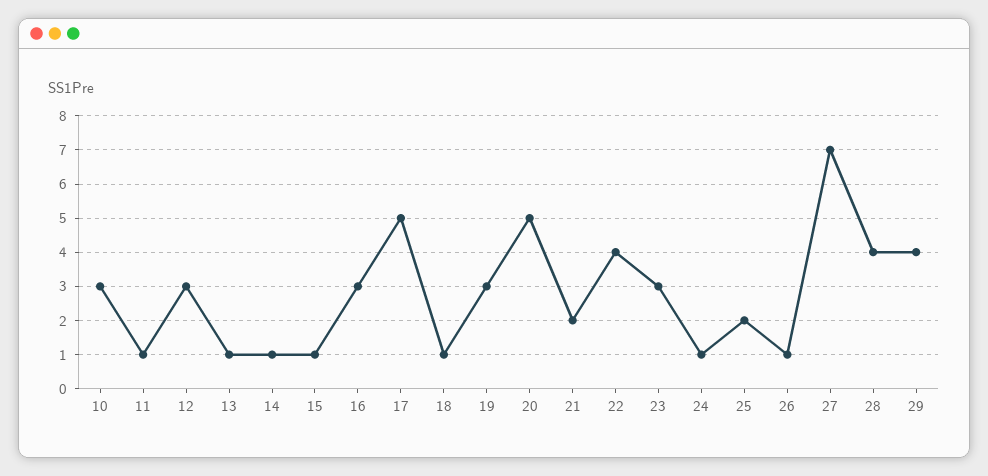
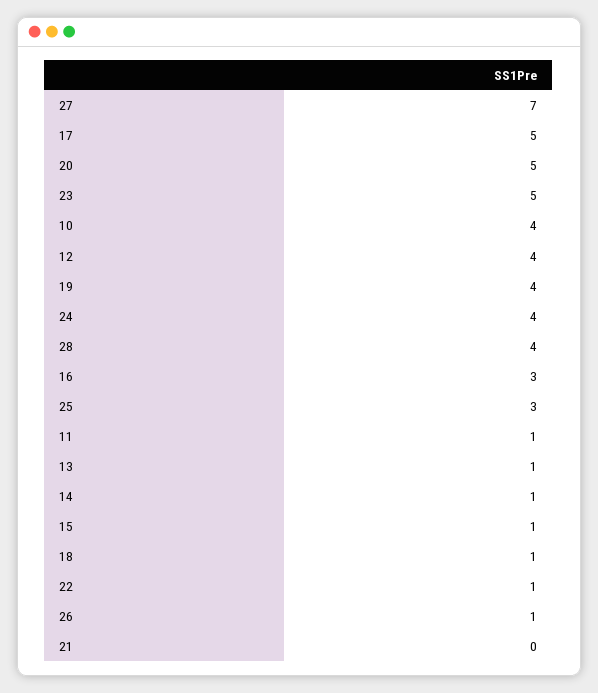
10: 3 -> 4
12: 3 -> 4
19: 3 -> 4
21: 2 -> 0
22: 4 -> 1
23: 3 -> 5
24: 1 -> 4
25: 2 -> 3
29: 4 -> none

